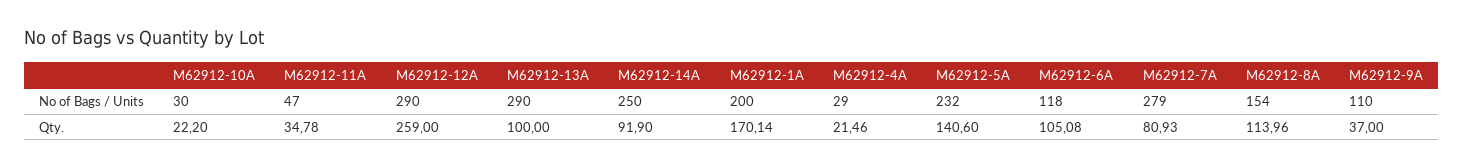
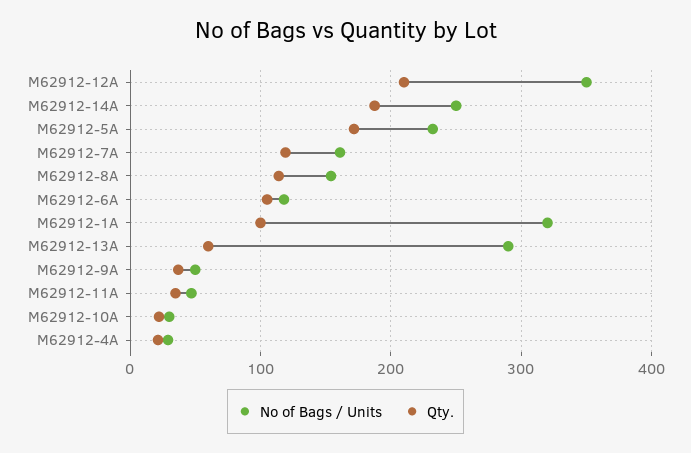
No of Bags / Units, M62912-12A: 290 -> 350
No of Bags / Units, M62912-1A: 200 -> 320
No of Bags / Units, M62912-7A: 279 -> 160
No of Bags / Units, M62912-9A: 110 -> 50
Qty., M62912-12A: 259 -> 210
Qty., M62912-13A: 100 -> 60
Qty., M62912-14A: 91.9 -> 190
Qty., M62912-1A: 170.14 -> 100
Qty., M62912-5A: 140.6 -> 170
Qty., M62912-7A: 80.93 -> 120

